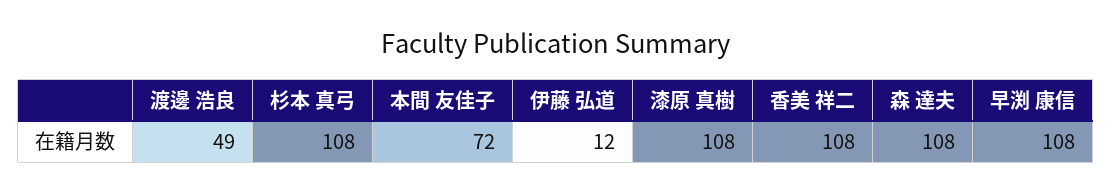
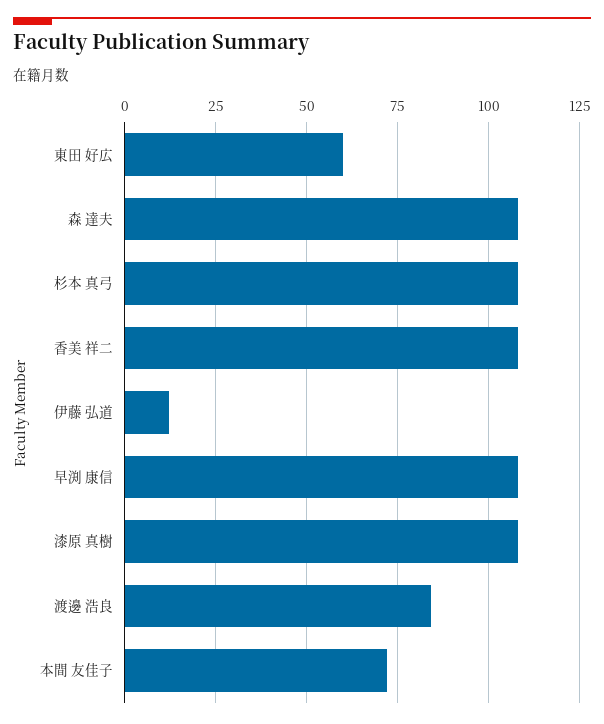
渡邊 浩良: 49 -> 85
東田 好広: none -> 60

